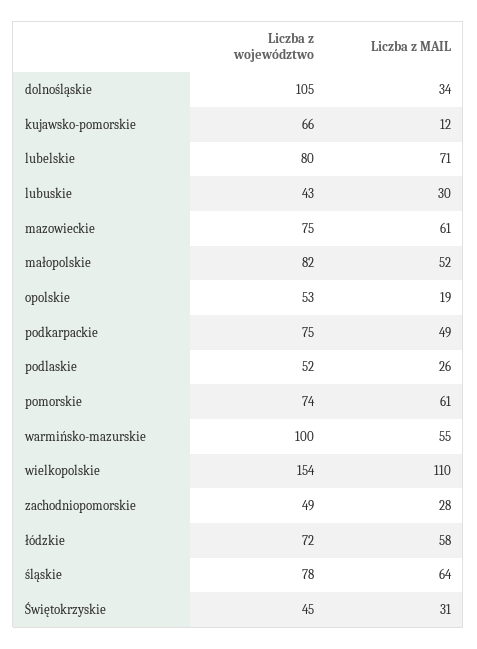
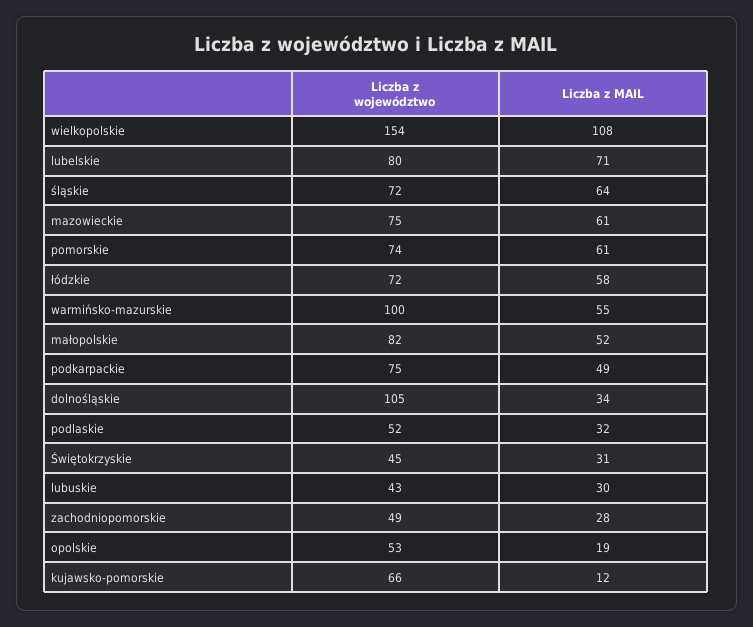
Liczba z MAIL, podlaskie: 26 -> 32
Liczba z MAIL, wielkopolskie: 110 -> 108
Liczba z województwo, śląskie: 78 -> 72

